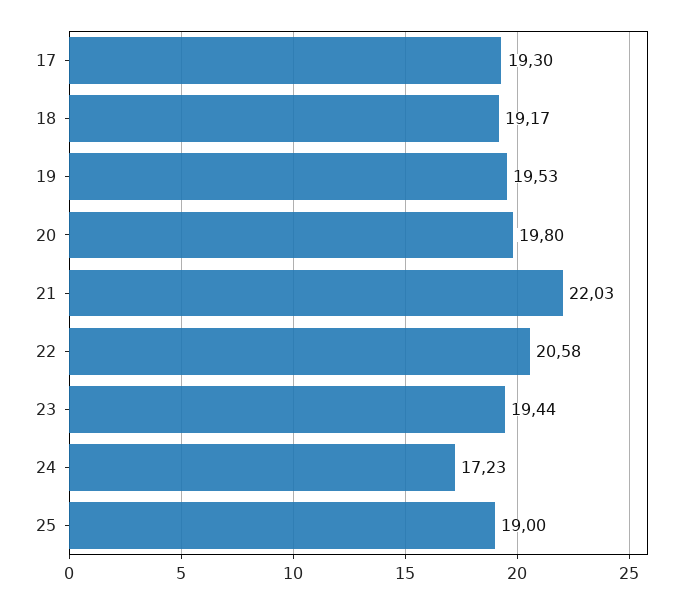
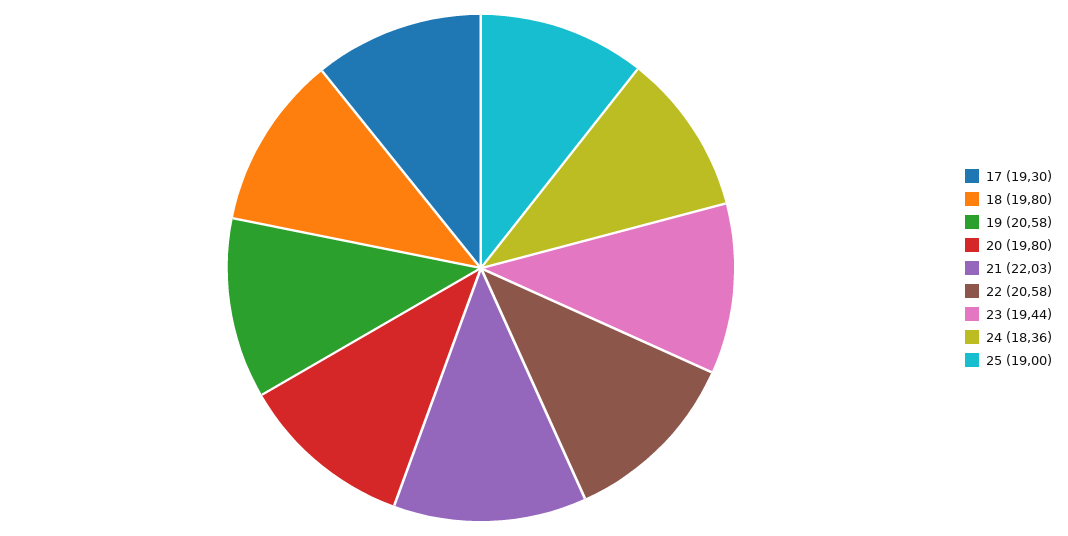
18: 19.17 -> 19.8
19: 19.53 -> 20.58
24: 17.23 -> 18.36

